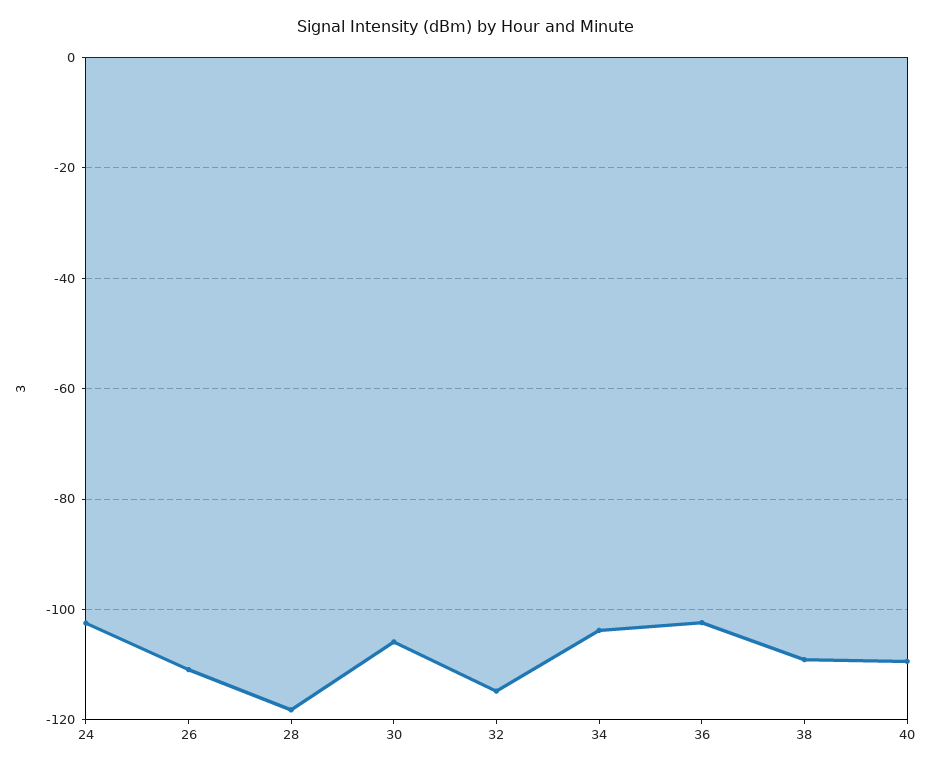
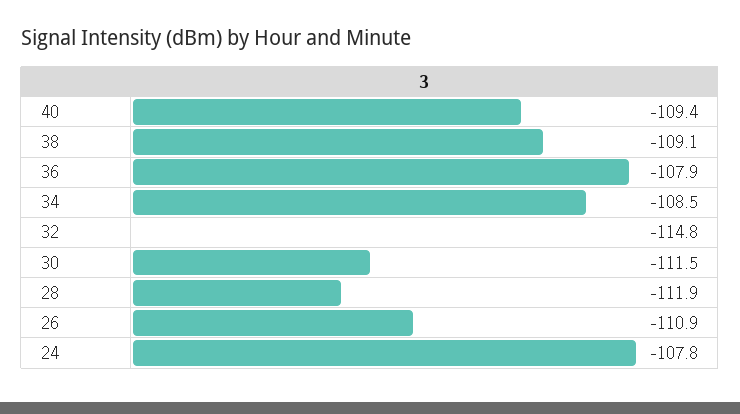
24: -102 -> -107.8
28: -118 -> -111.9
30: -106 -> -111.5
34: -104 -> -108.5
36: -102 -> -107.9

